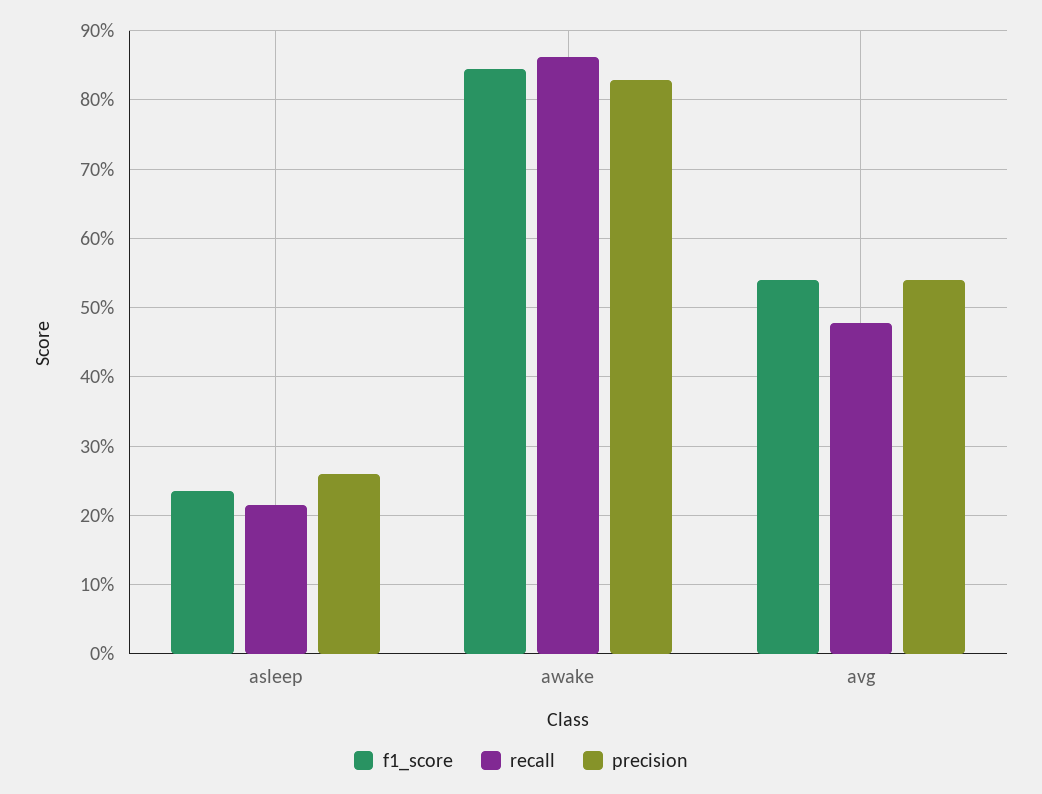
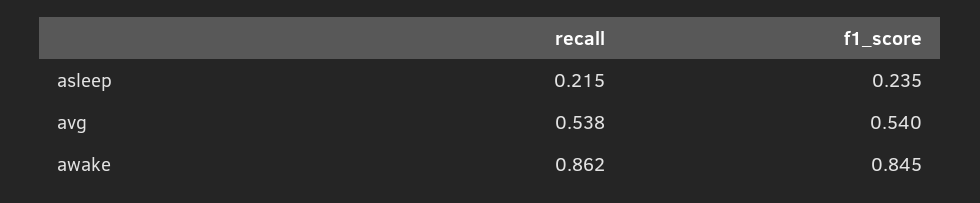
precision, asleep: 0.26 -> none
precision, awake: 0.83 -> none
recall, avg: 0.48 -> 0.538
precision, avg: 0.54 -> none

